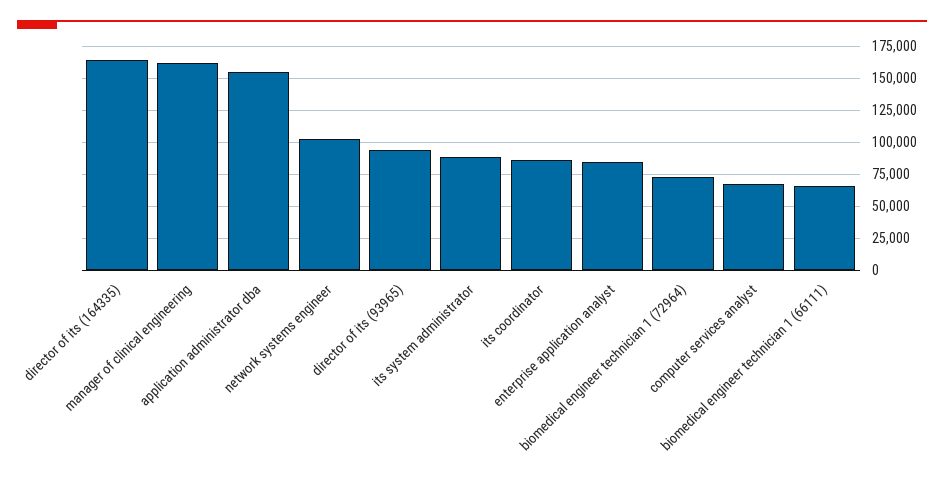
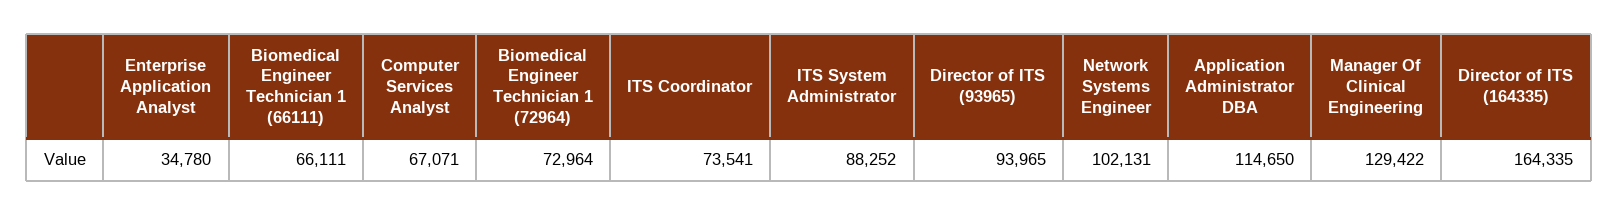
manager of clinical engineering: 160000 -> 129422
application administrator dba: 155000 -> 114650
its coordinator: 85000 -> 73541
enterprise application analyst: 85000 -> 34780

